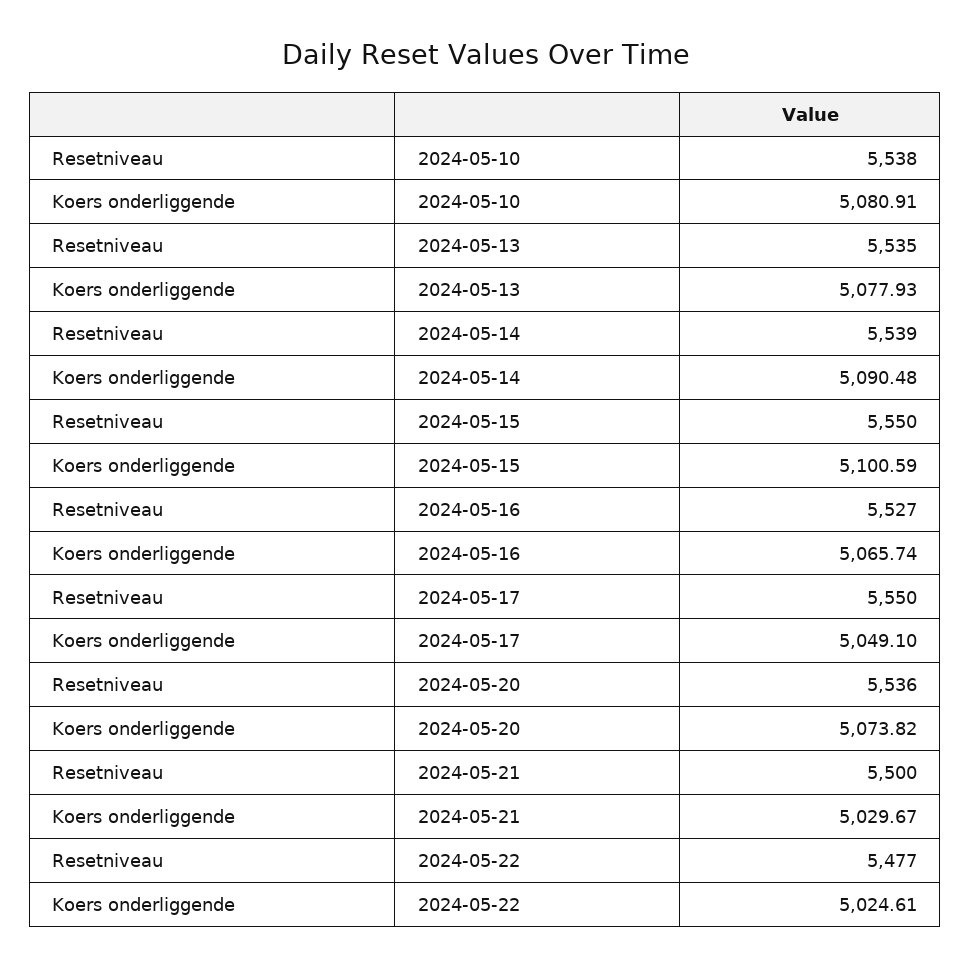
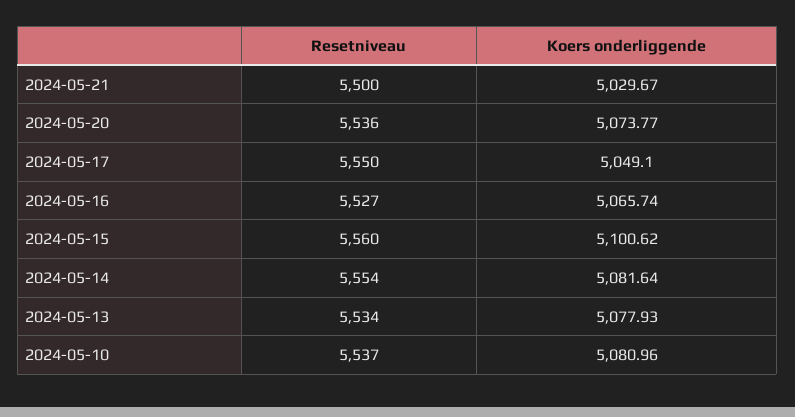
Resetniveau, 2024-05-10: 5538 -> 5537
Koers onderliggende, 2024-05-10: 5080.91 -> 5080.96
Resetniveau, 2024-05-13: 5535 -> 5534
Resetniveau, 2024-05-14: 5539 -> 5554
Koers onderliggende, 2024-05-14: 5090.48 -> 5081.64
Resetniveau, 2024-05-15: 5550 -> 5560
Koers onderliggende, 2024-05-15: 5100.59 -> 5100.62
Koers onderliggende, 2024-05-20: 5073.82 -> 5073.77
Resetniveau, 2024-05-22: 5477 -> none
Koers onderliggende, 2024-05-22: 5024.61 -> none

